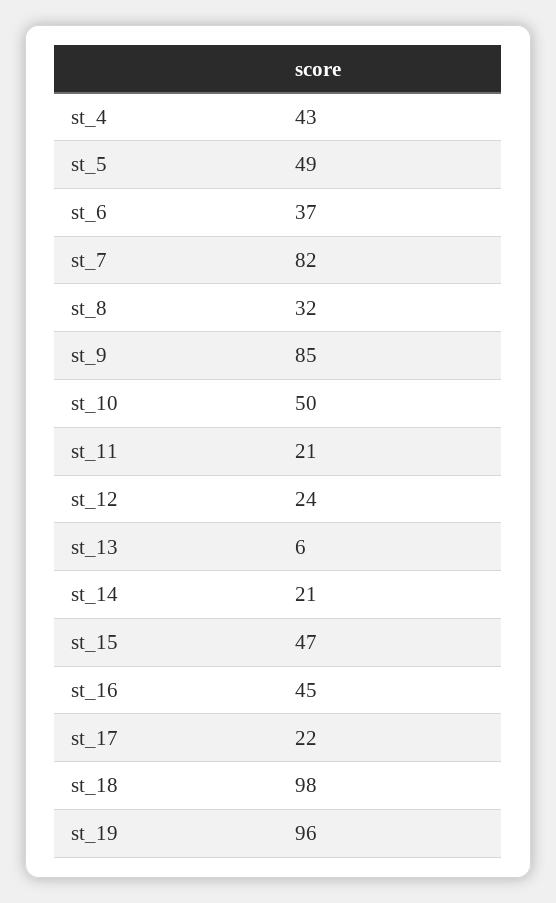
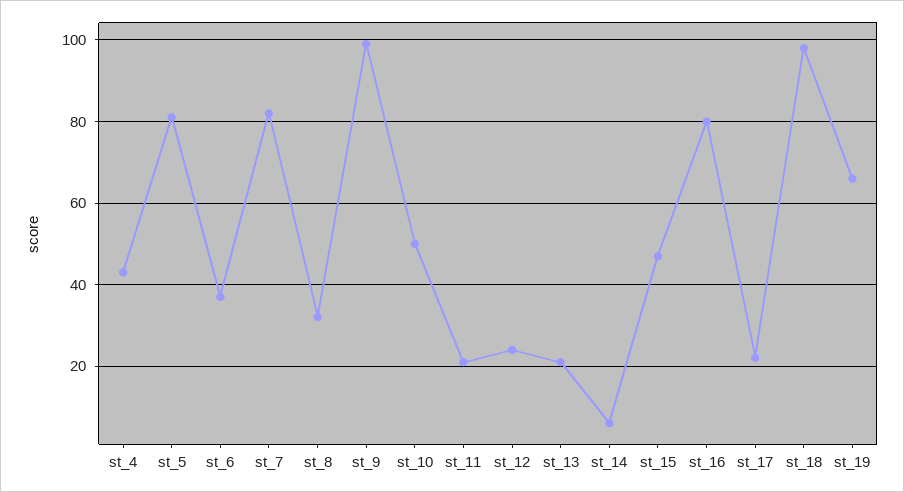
st_5: 49 -> 80
st_9: 85 -> 100
st_13: 6 -> 20
st_14: 21 -> 5
st_16: 45 -> 80
st_19: 96 -> 65

